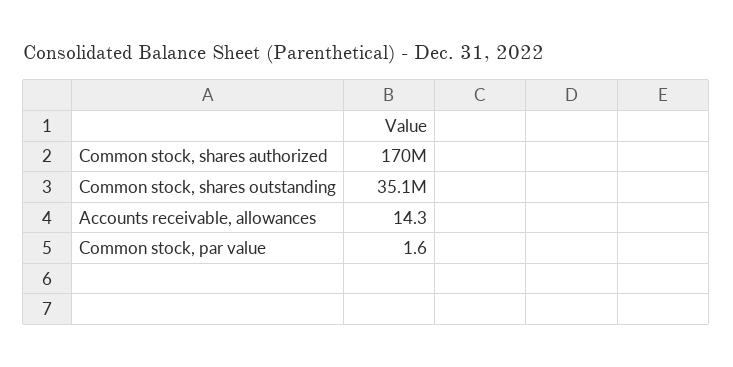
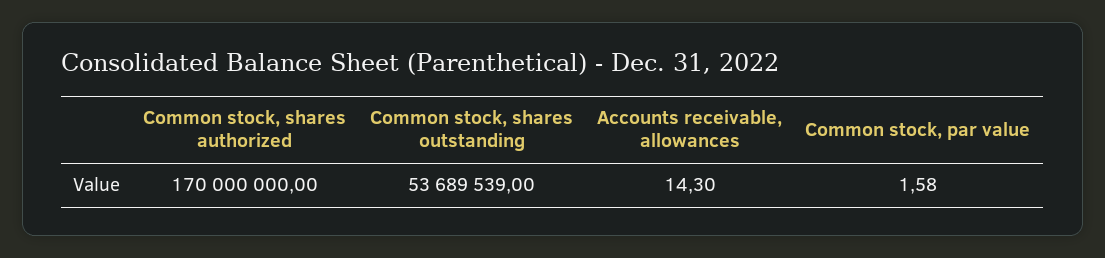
Common stock, shares outstanding: 35100000 -> 53689539

